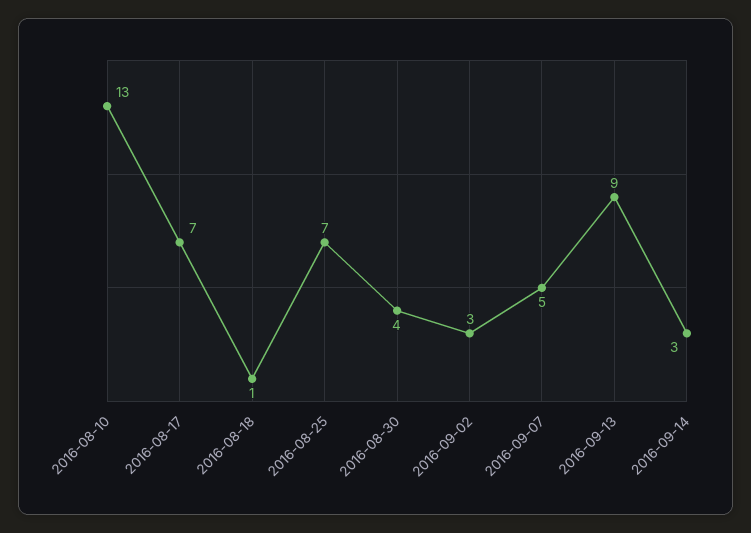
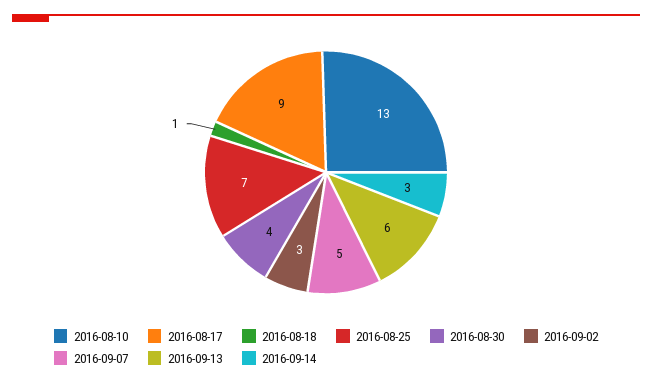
2016-08-17: 7 -> 9
2016-09-13: 9 -> 6

